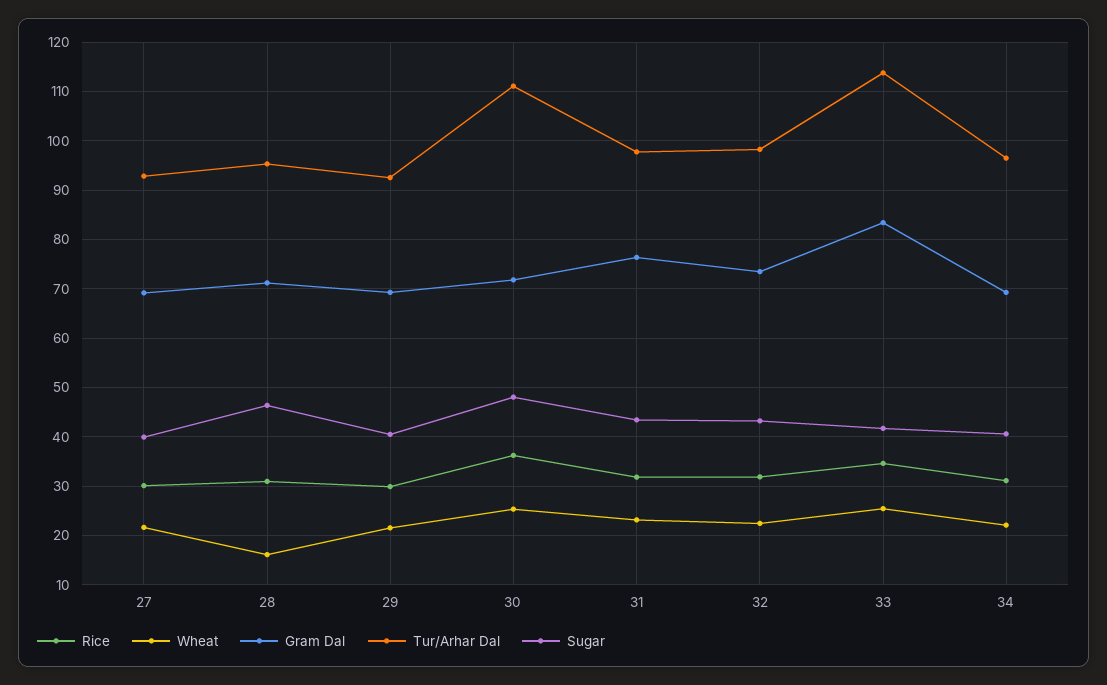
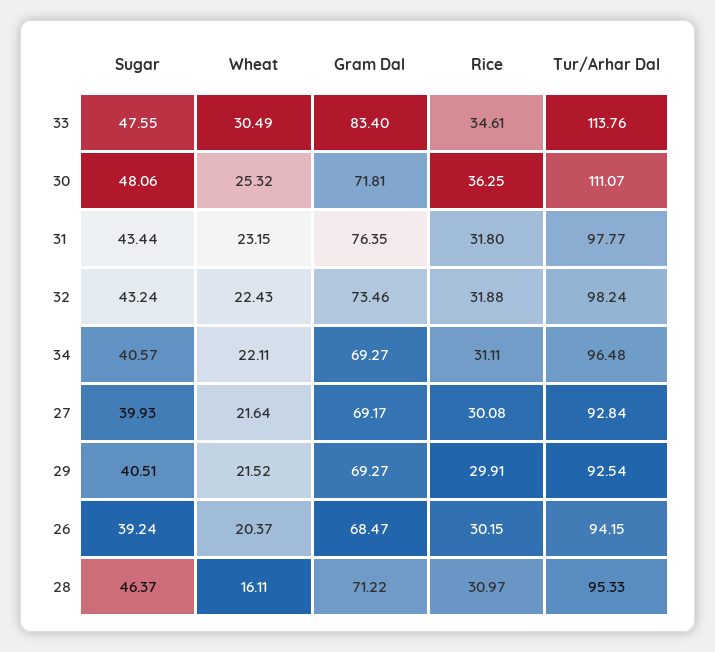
Wheat, 33: 26 -> 30.49
Sugar, 33: 42 -> 47.55
Sugar, 26: none -> 39.24
Wheat, 26: none -> 20.37
Gram Dal, 26: none -> 68.47
Rice, 26: none -> 30.15
Tur/Arhar Dal, 26: none -> 94.15

